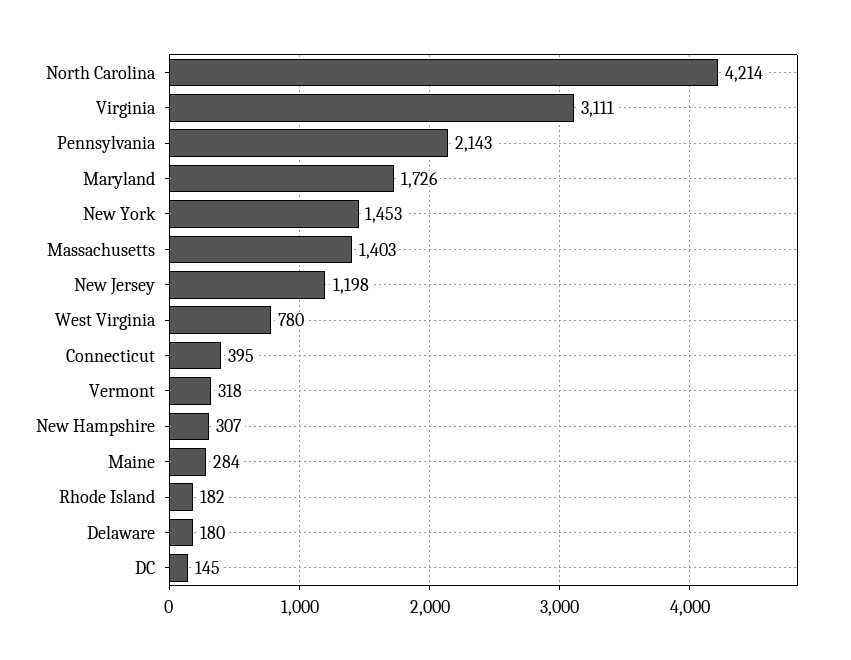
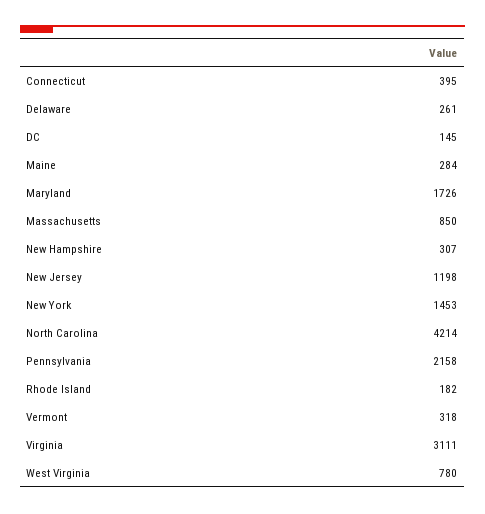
Pennsylvania: 2143 -> 2158
Massachusetts: 1403 -> 850
Delaware: 180 -> 261

